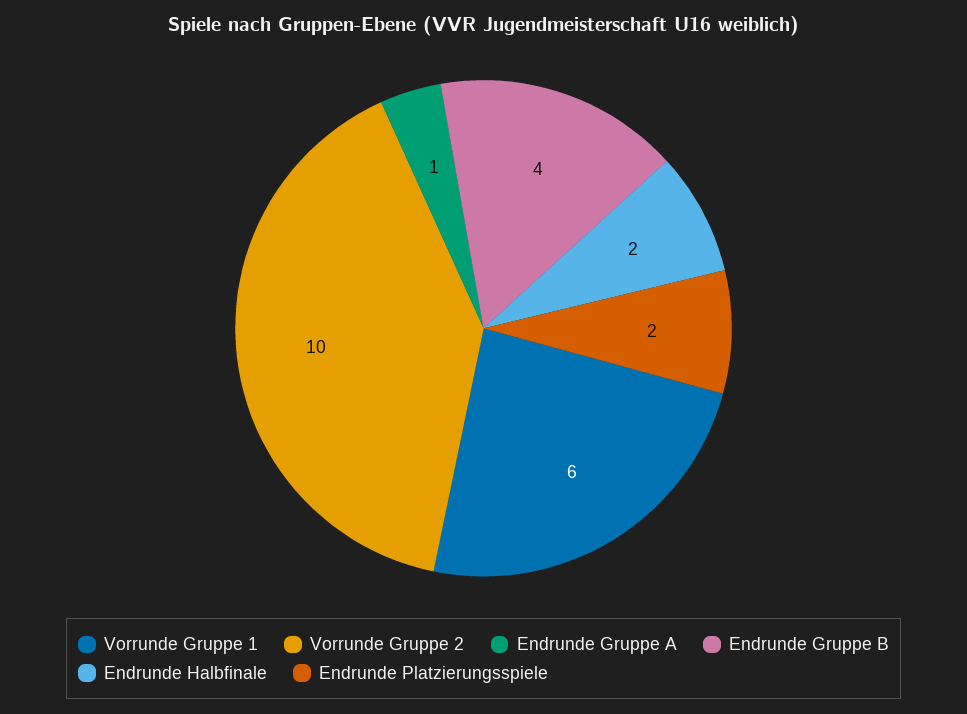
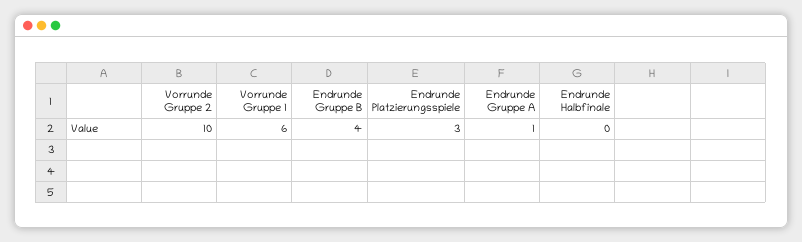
Endrunde Halbfinale: 2 -> 0
Endrunde Platzierungsspiele: 2 -> 3

